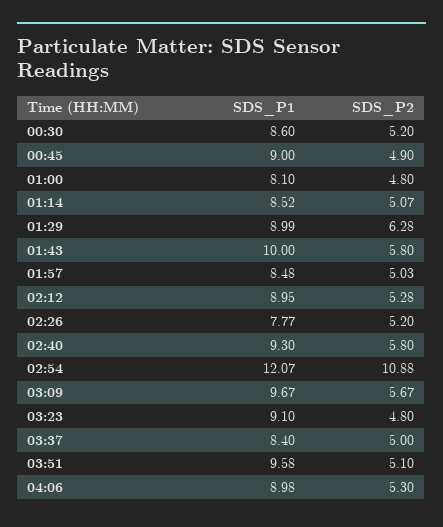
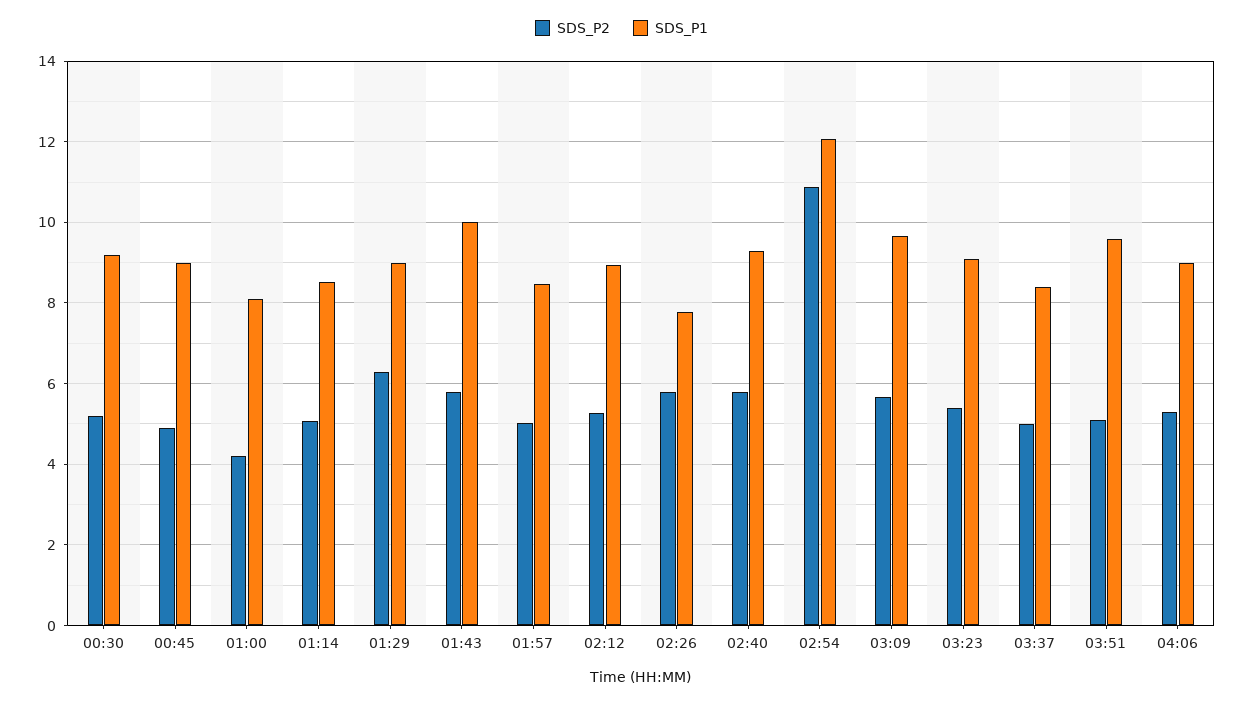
SDS_P1, 00:30: 8.6 -> 9.2
SDS_P2, 01:00: 4.8 -> 4.2
SDS_P2, 02:26: 5.2 -> 5.8
SDS_P2, 03:23: 4.8 -> 5.4

